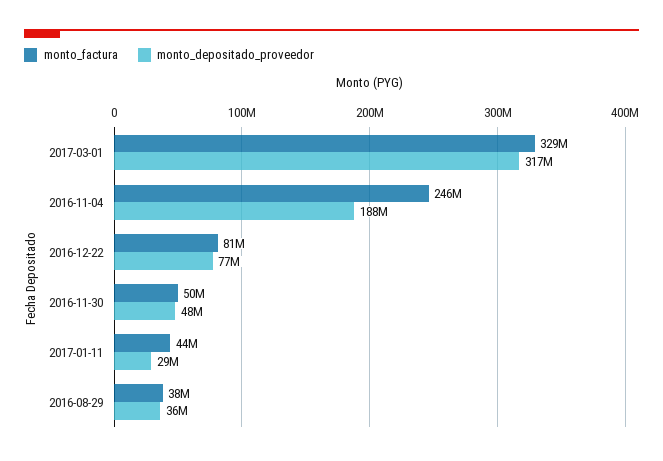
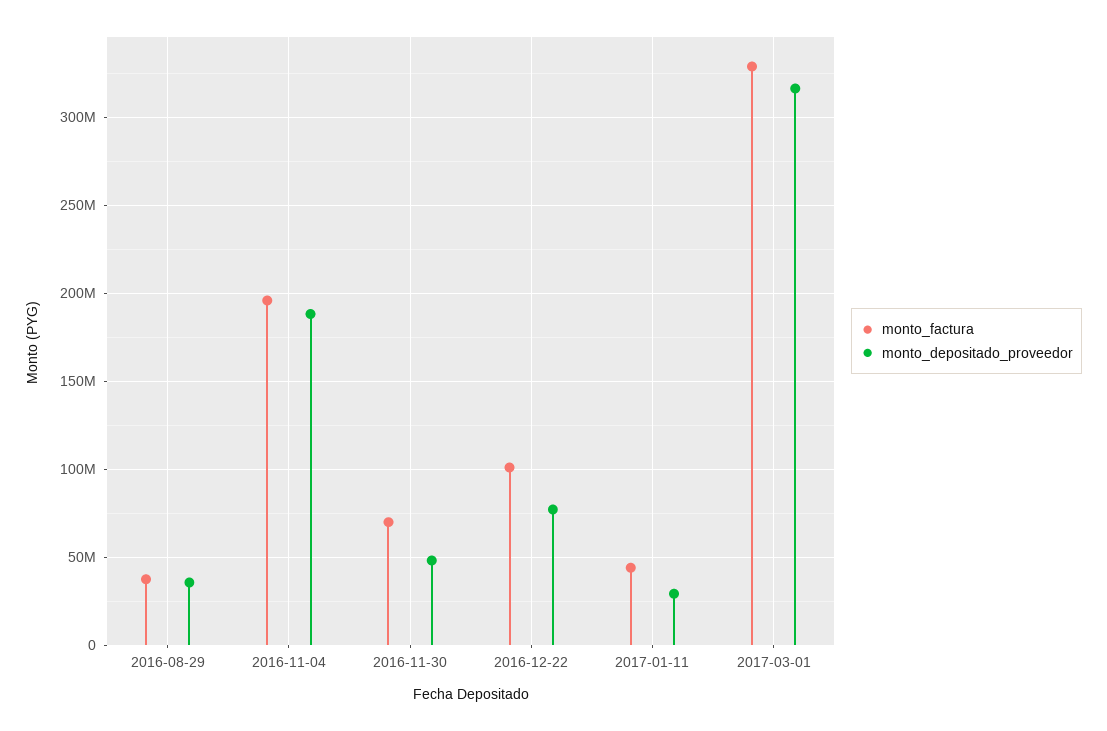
monto_factura, 2016-11-04: 246000000 -> 195000000
monto_factura, 2016-12-22: 81000000 -> 100000000
monto_factura, 2016-11-30: 50000000 -> 70000000

